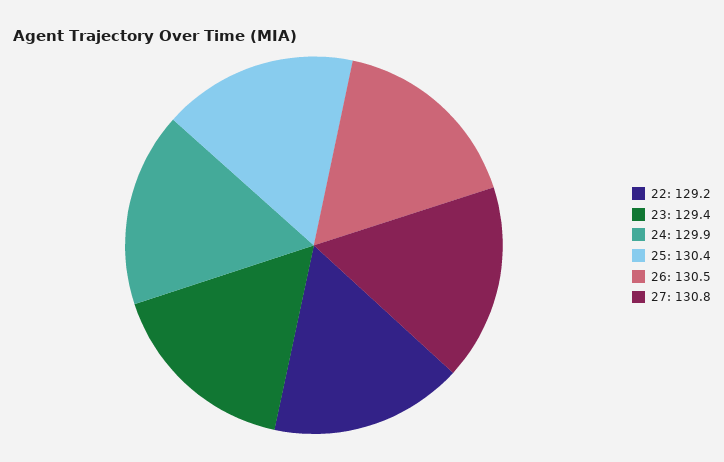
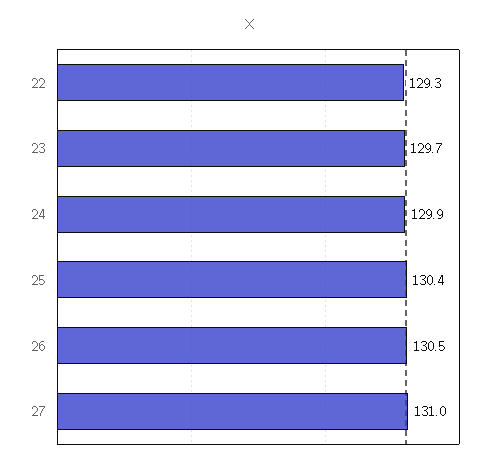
22: 129.2 -> 129.3
23: 129.4 -> 129.7
27: 130.8 -> 131

